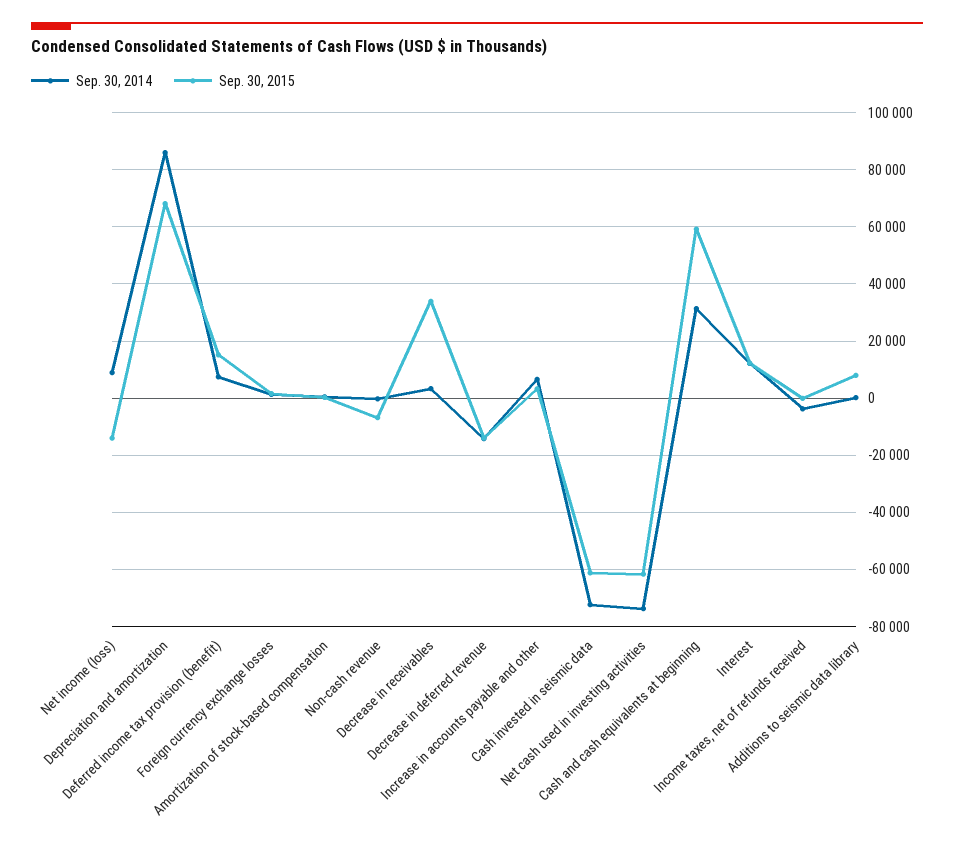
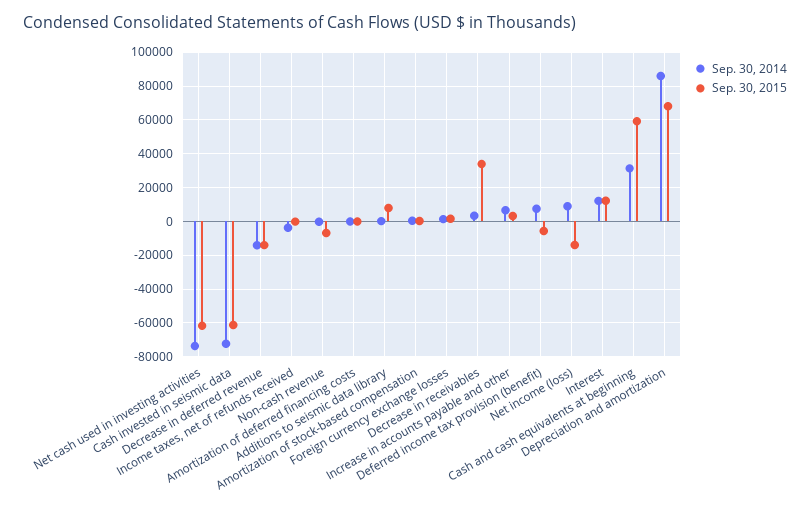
Sep. 30, 2015, Deferred income tax provision (benefit): 15000 -> -5000
Sep. 30, 2014, Amortization of deferred financing costs: none -> 0
Sep. 30, 2015, Amortization of deferred financing costs: none -> 0

